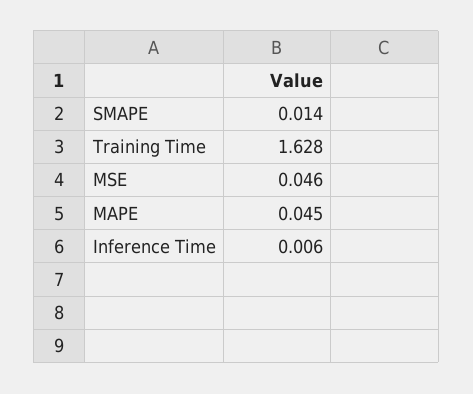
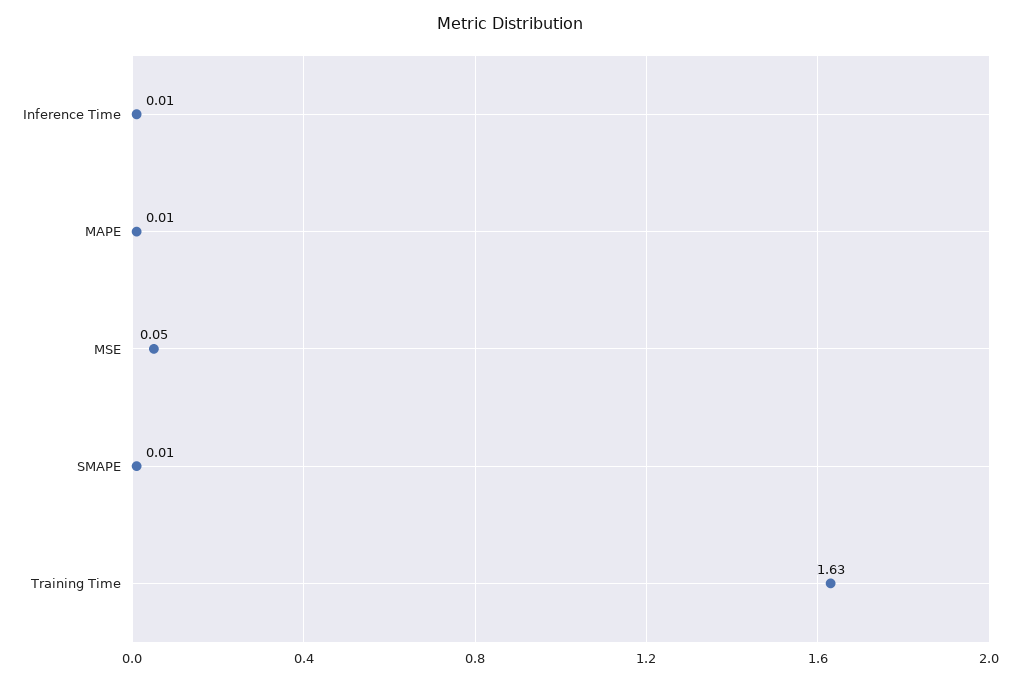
MAPE: 0.045 -> 0.01

